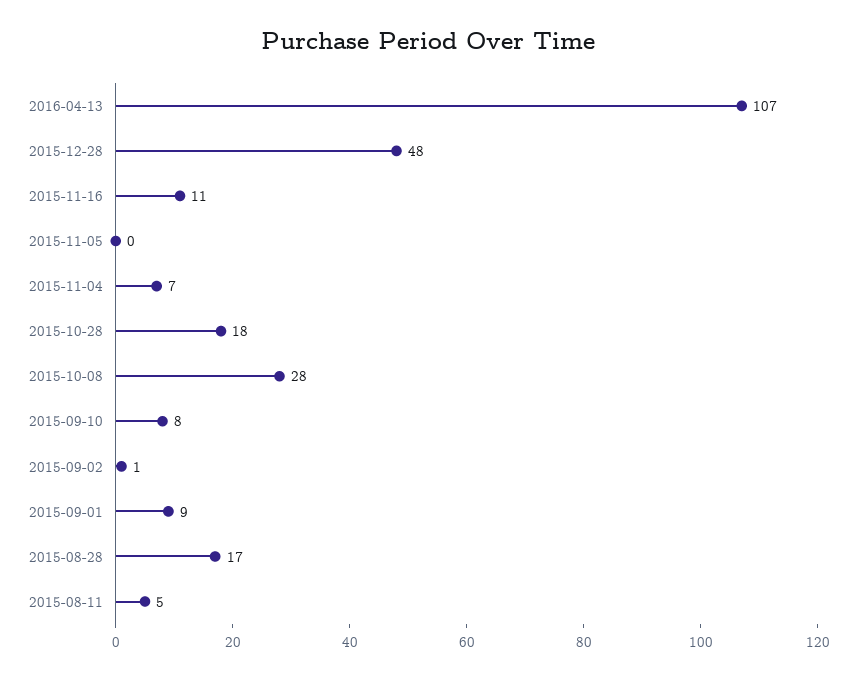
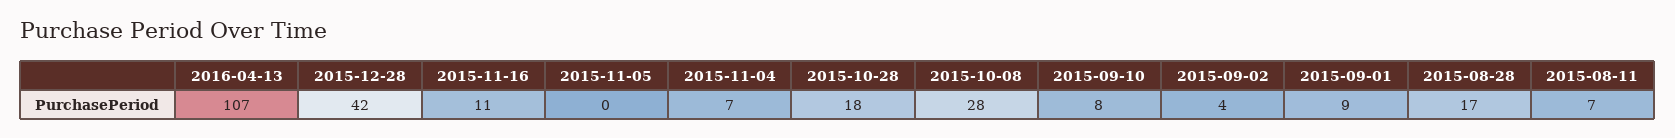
2015-12-28: 48 -> 42
2015-09-02: 1 -> 4
2015-08-11: 5 -> 7

